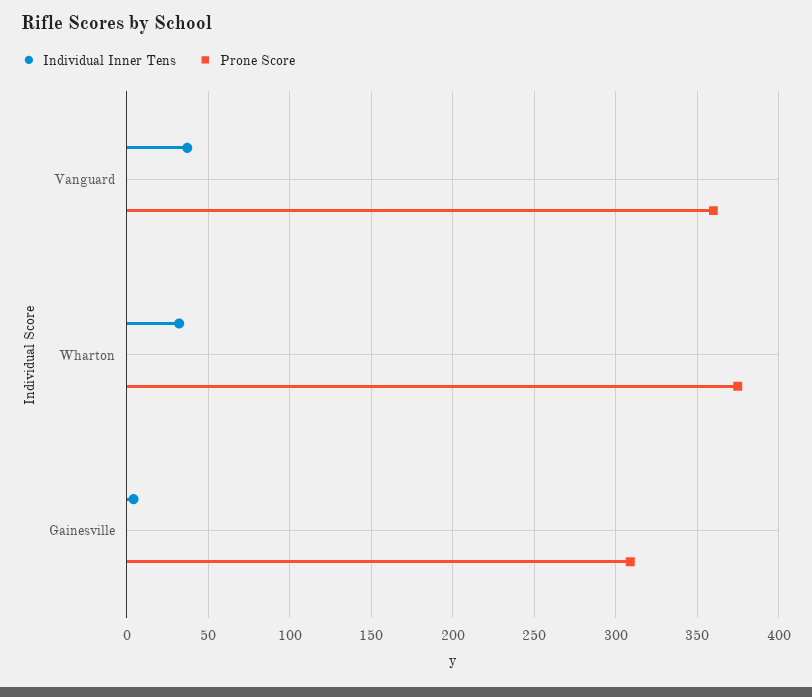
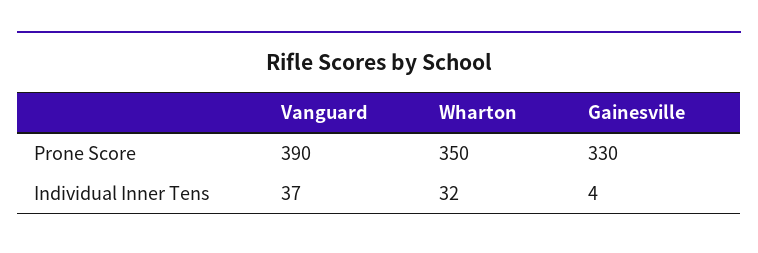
Prone Score, Vanguard: 360 -> 390
Prone Score, Wharton: 375 -> 350
Prone Score, Gainesville: 310 -> 330

